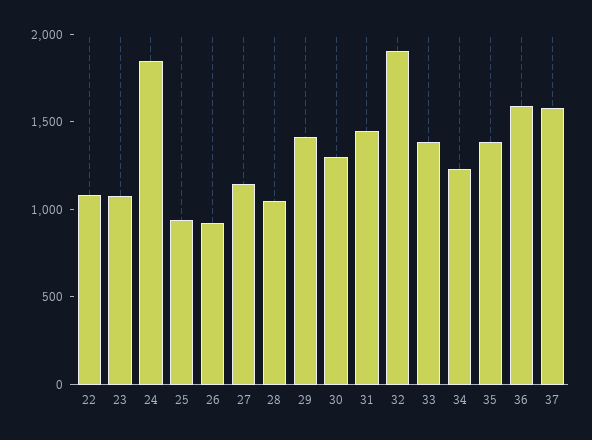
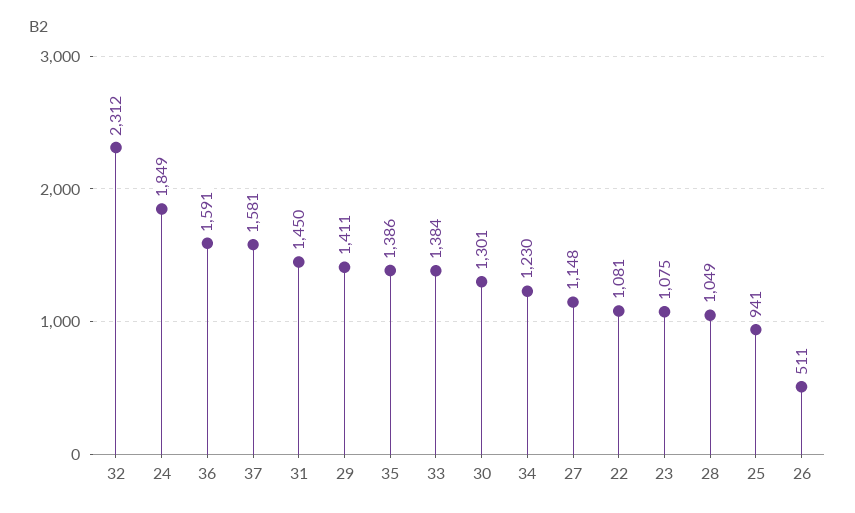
26: 900 -> 511
32: 1900 -> 2312

